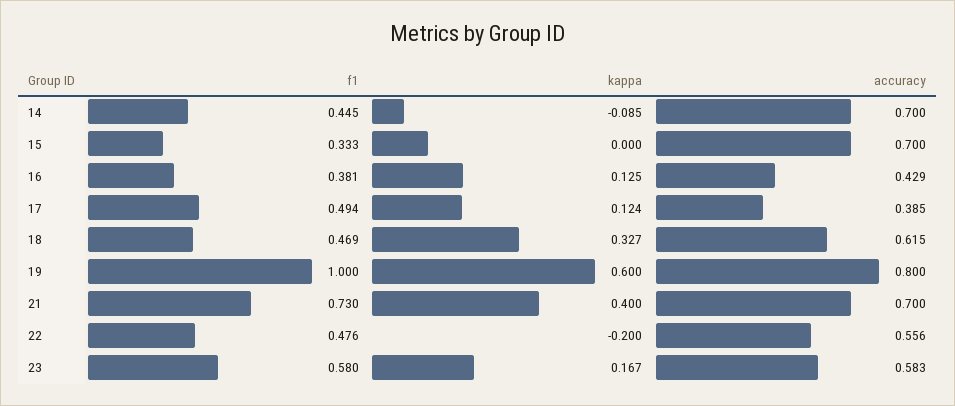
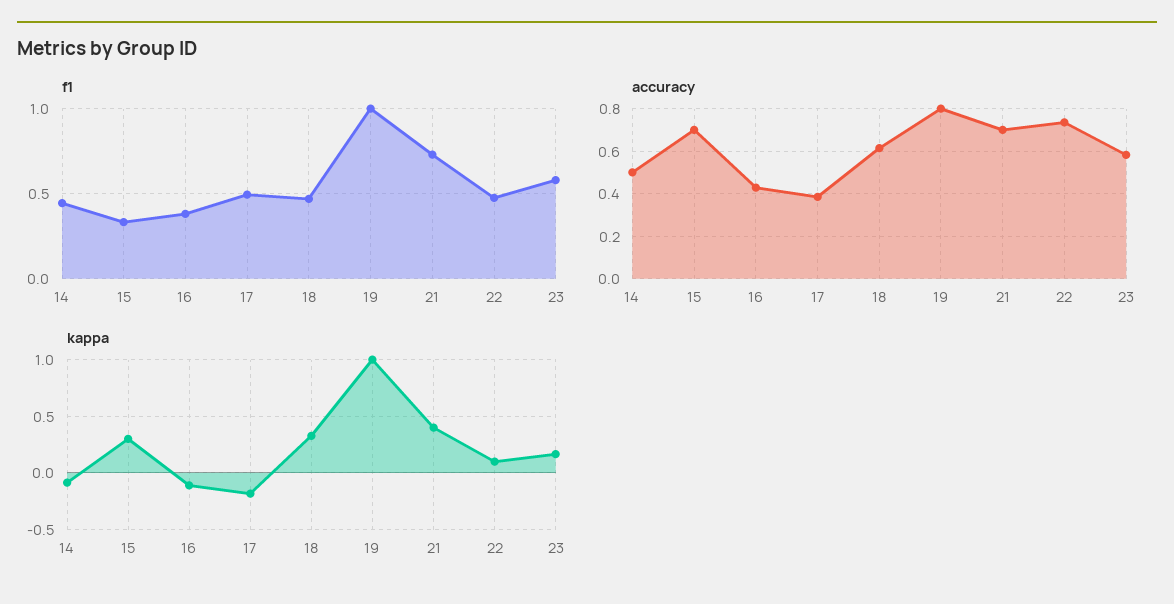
accuracy, 14: 0.7 -> 0.5
kappa, 15: 0 -> 0.3
kappa, 16: 0.125 -> -0.1
kappa, 17: 0.124 -> -0.2
kappa, 19: 0.6 -> 1
kappa, 22: -0.2 -> 0.1
accuracy, 22: 0.556 -> 0.75

